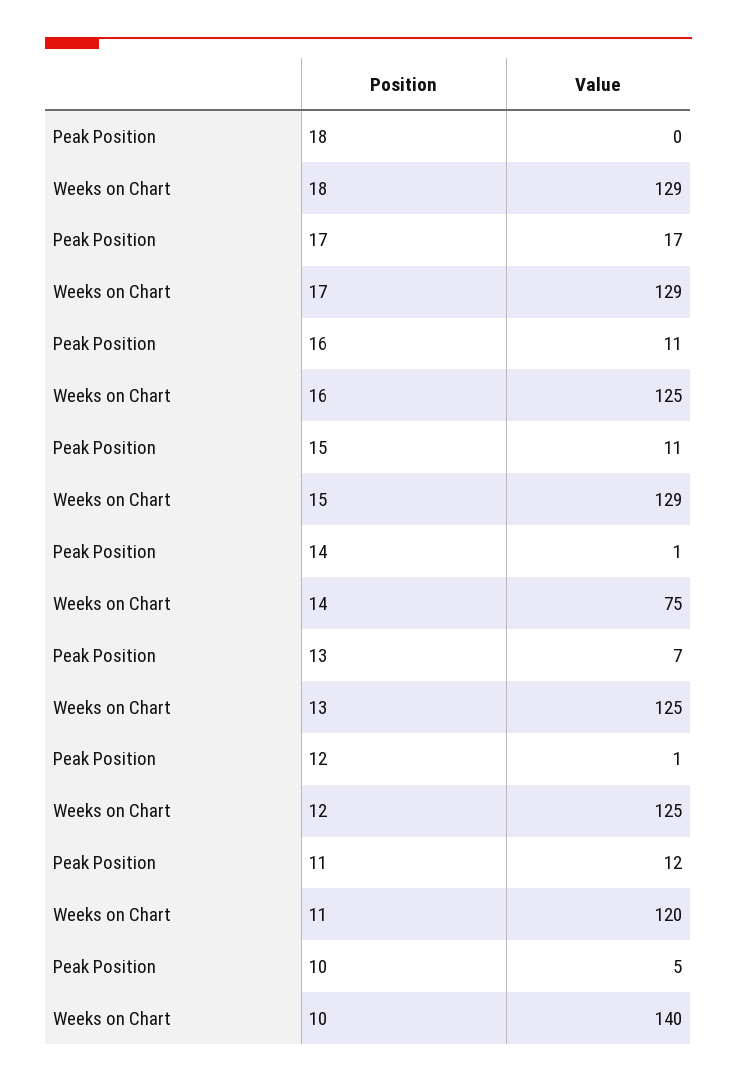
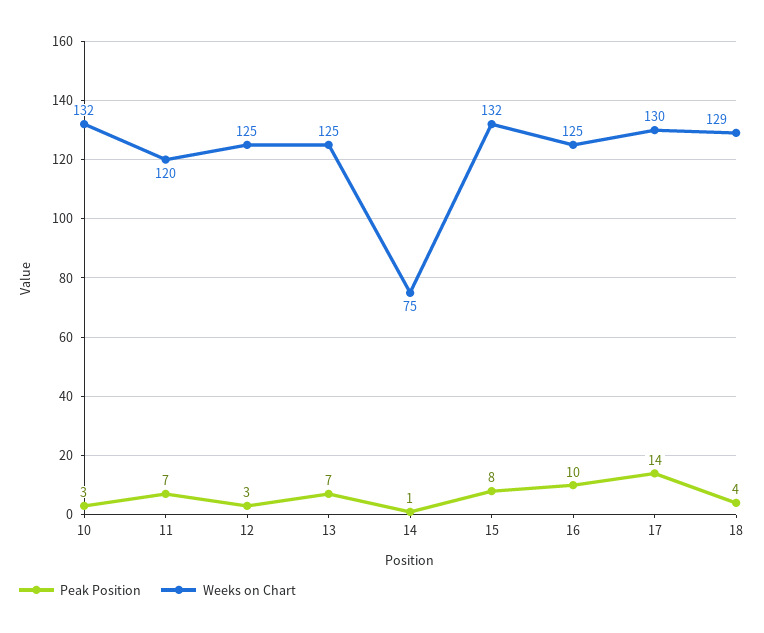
Peak Position, 18: 0 -> 4
Peak Position, 17: 17 -> 14
Weeks on Chart, 17: 129 -> 130
Peak Position, 16: 11 -> 10
Peak Position, 15: 11 -> 8
Weeks on Chart, 15: 129 -> 132
Peak Position, 12: 1 -> 3
Peak Position, 11: 12 -> 7
Peak Position, 10: 5 -> 3
Weeks on Chart, 10: 140 -> 132

